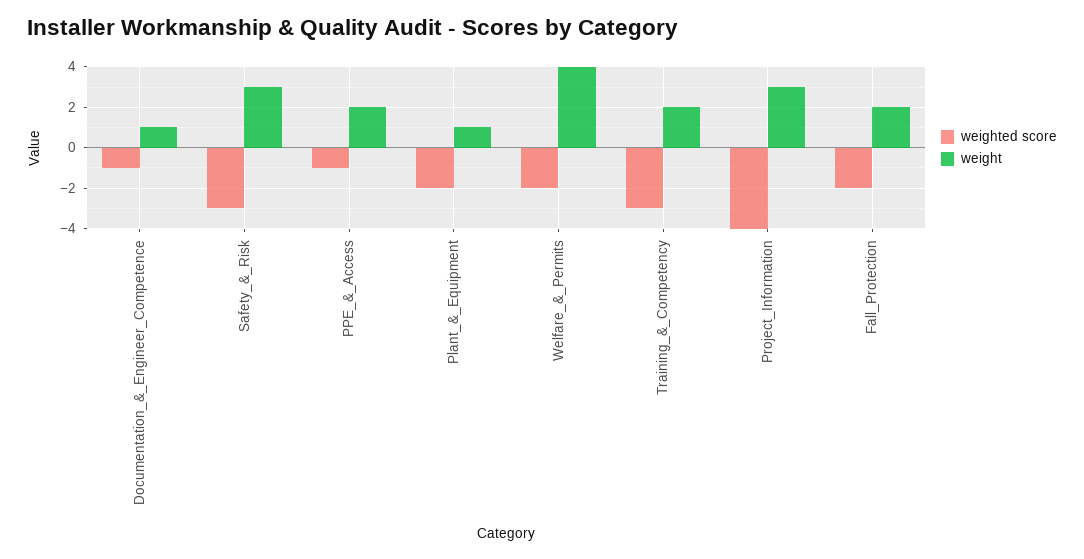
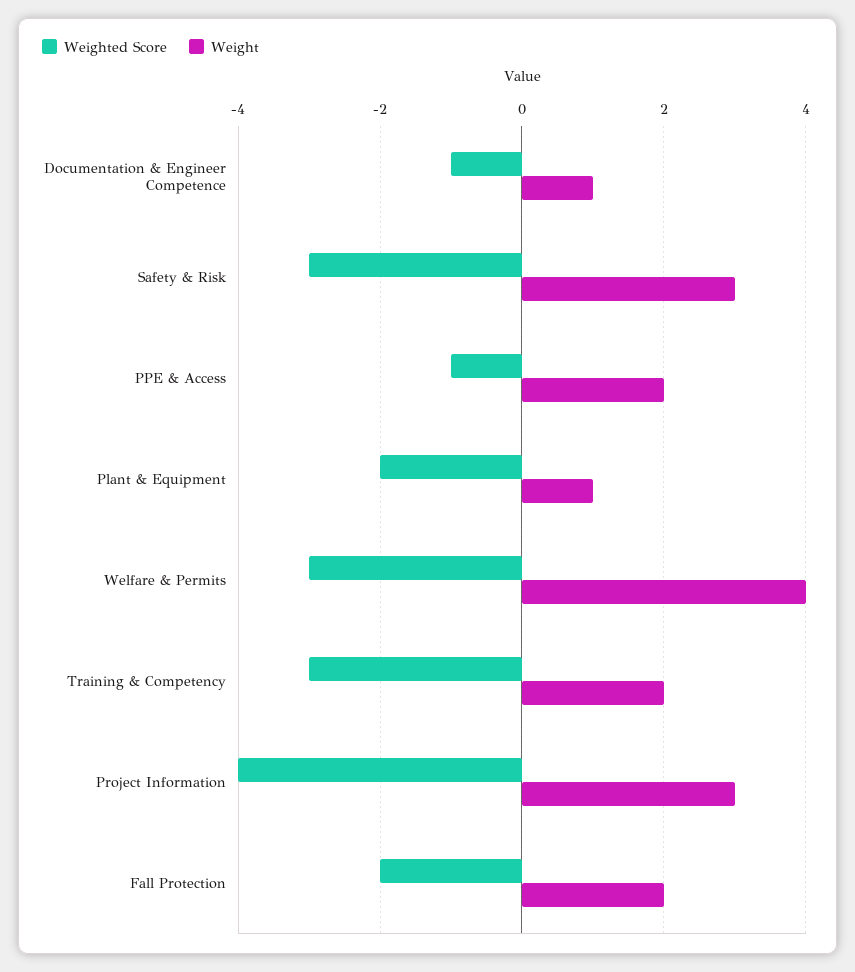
weighted score, Welfare_&_Permits: -2 -> -3

